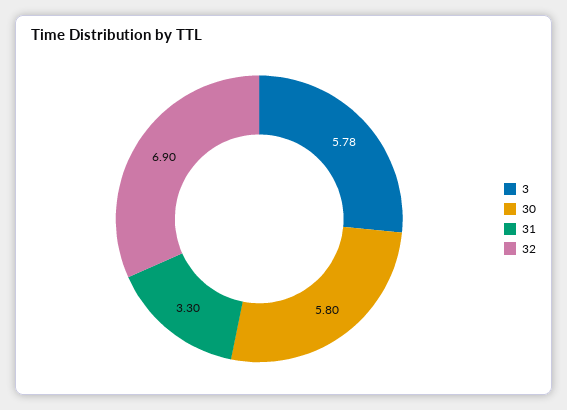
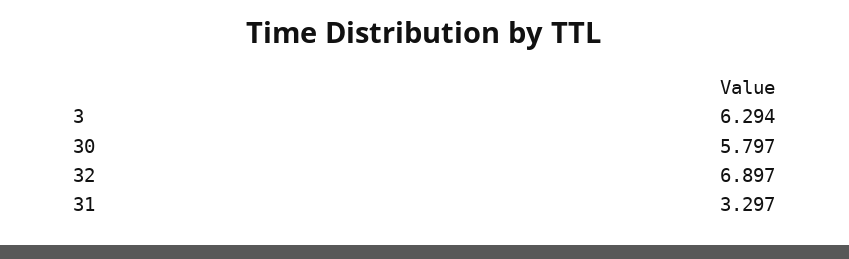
3: 5.78 -> 6.294

